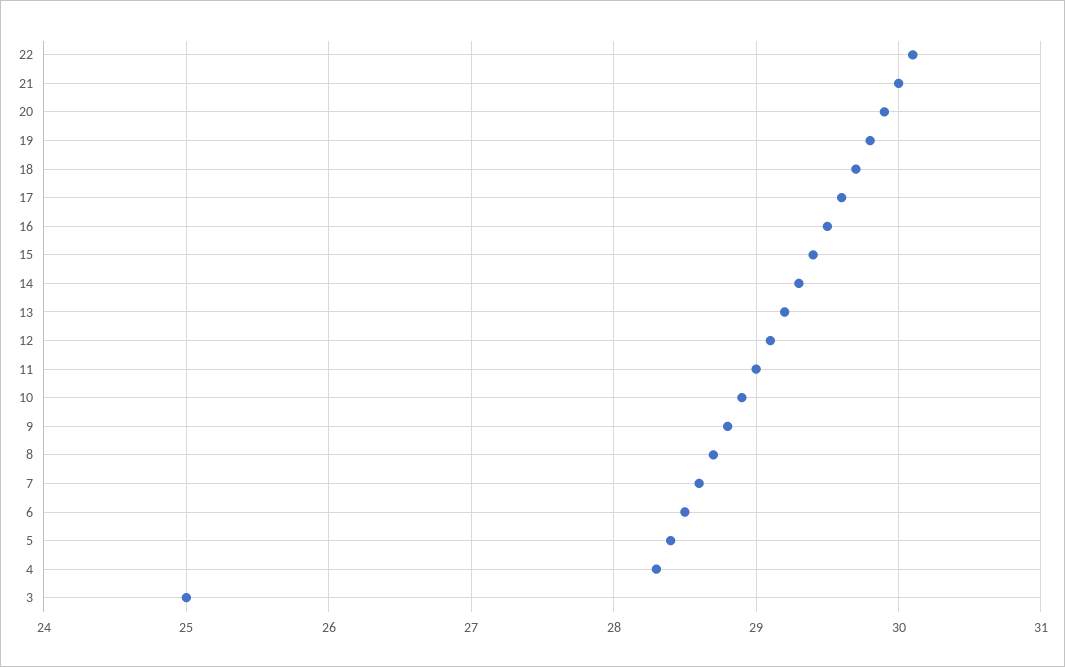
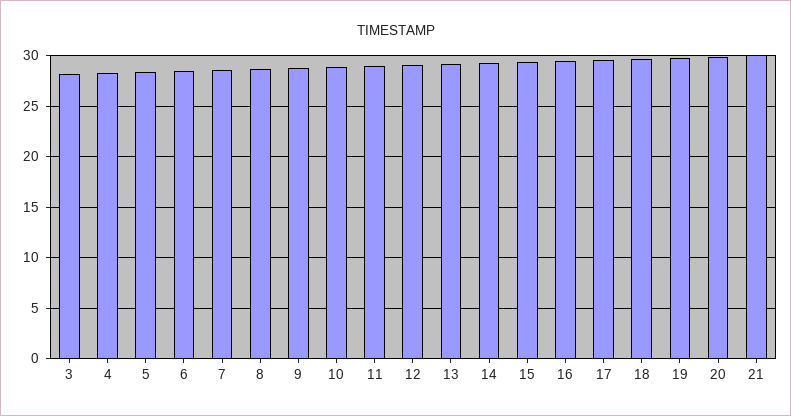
22: 30.1 -> none
3: 25 -> 28

